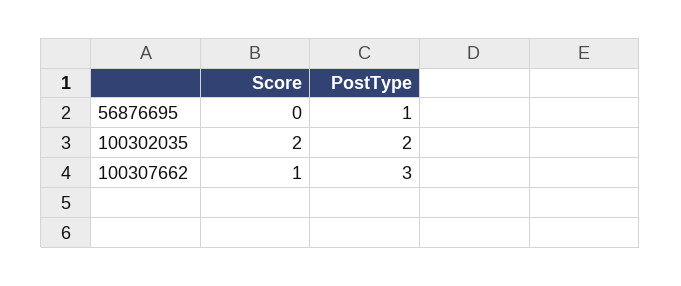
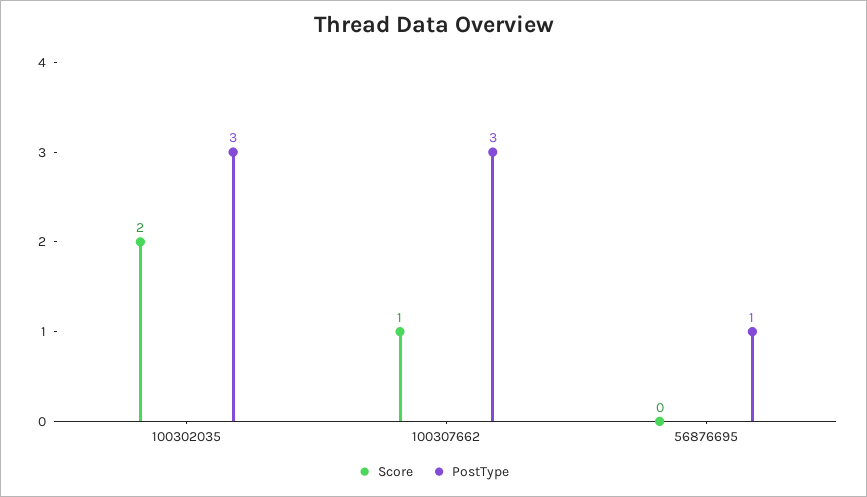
PostType, 100302035: 2 -> 3

